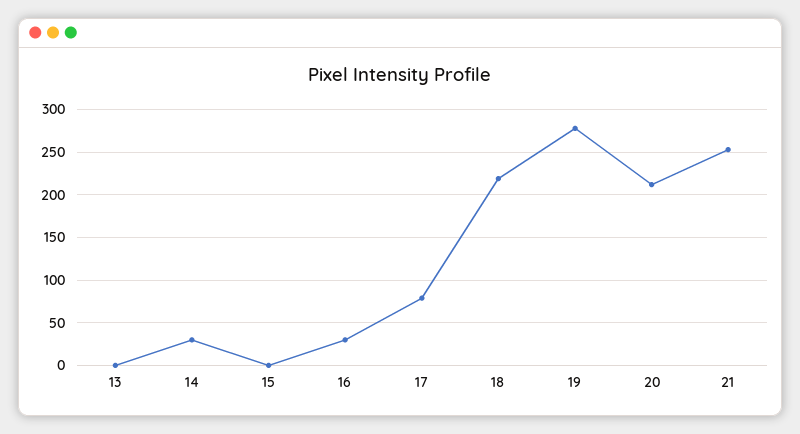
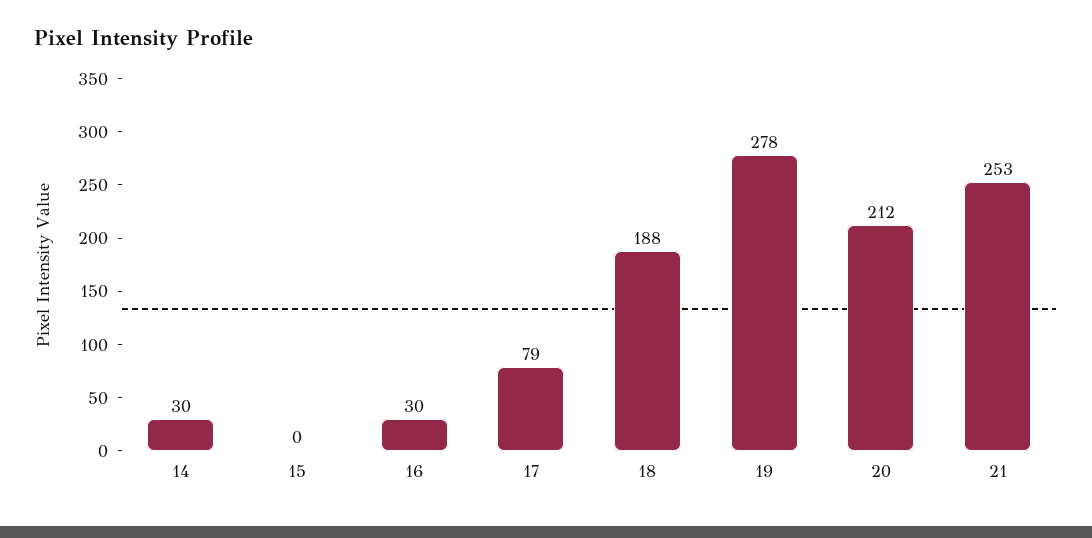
13: 0 -> none
18: 220 -> 188

